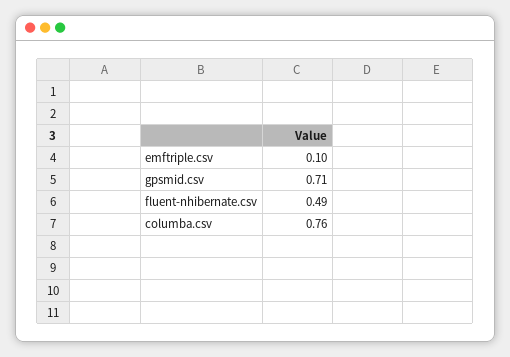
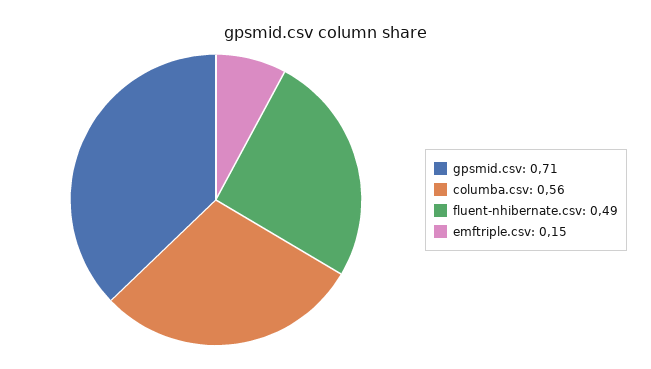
emftriple.csv: 0.1 -> 0.15
columba.csv: 0.76 -> 0.56

